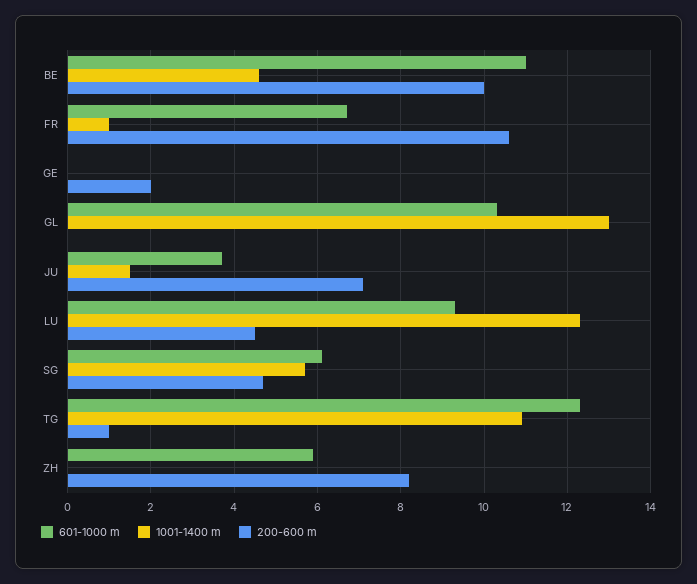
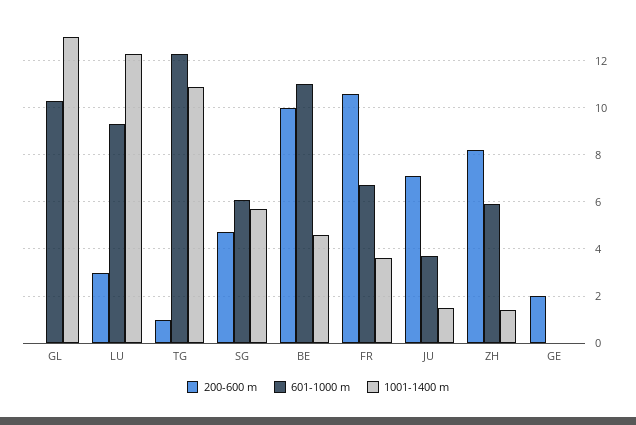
1001-1400 m, FR: 1 -> 3.5
200-600 m, LU: 4.5 -> 3
1001-1400 m, ZH: 0 -> 1.5

